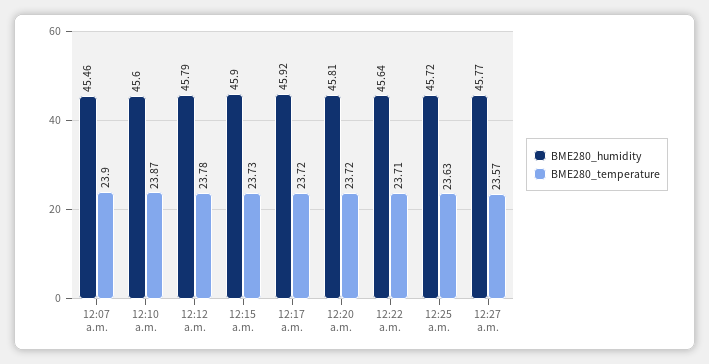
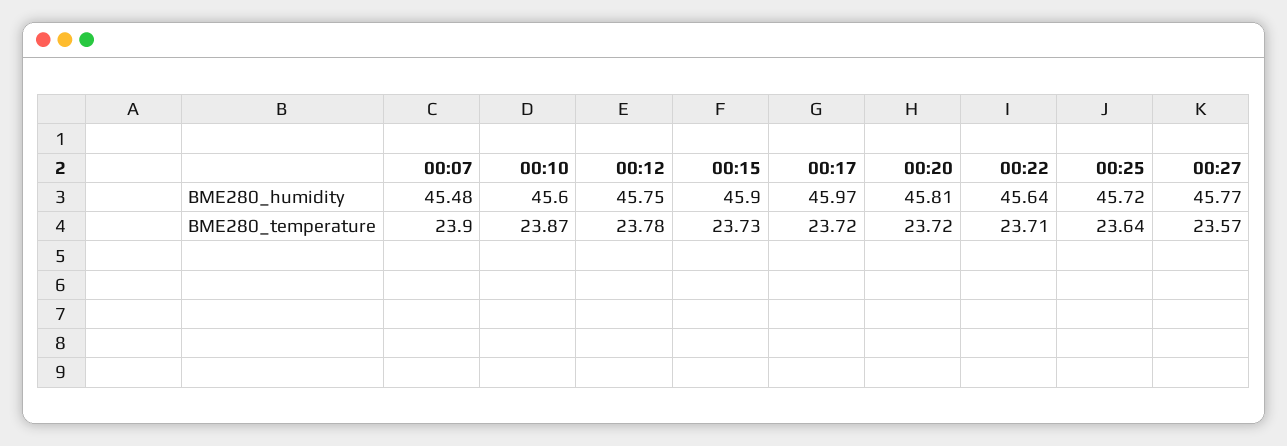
BME280_humidity, 12:07 a.m.: 45.46 -> 45.48
BME280_humidity, 12:12 a.m.: 45.79 -> 45.75
BME280_humidity, 12:17 a.m.: 45.92 -> 45.97
BME280_temperature, 12:25 a.m.: 23.63 -> 23.64

